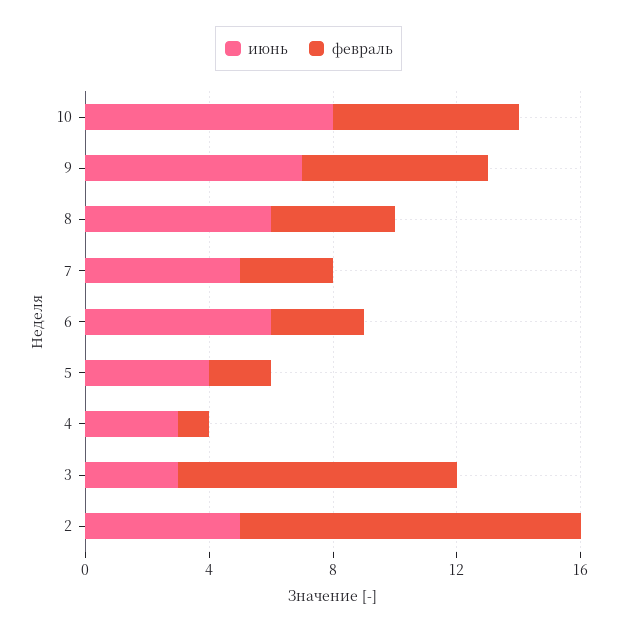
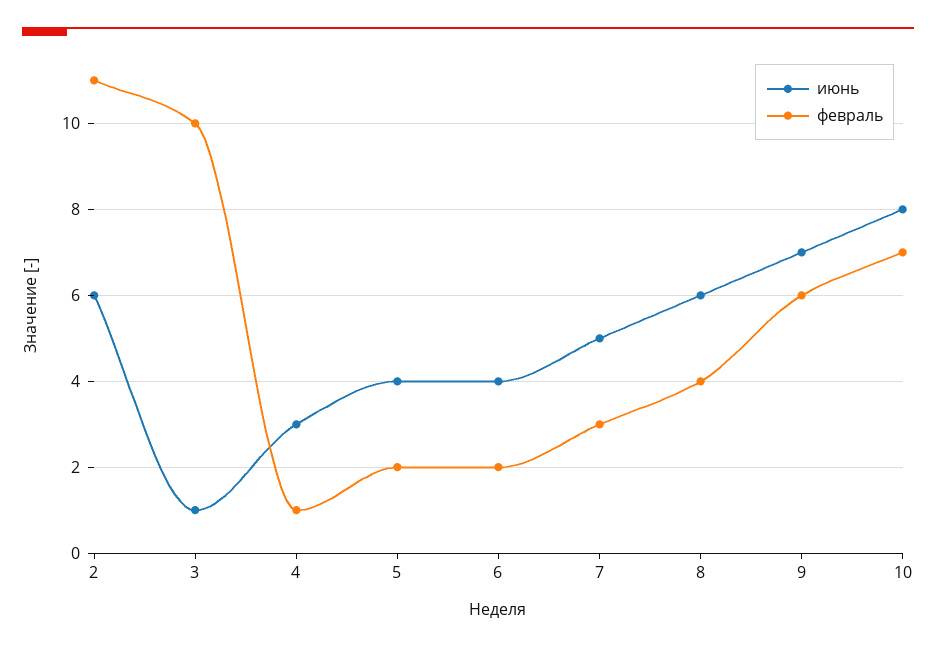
февраль, 10: 6 -> 7
июнь, 6: 6 -> 4
февраль, 6: 3 -> 2
июнь, 3: 3 -> 1
февраль, 3: 9 -> 10
июнь, 2: 5 -> 6

